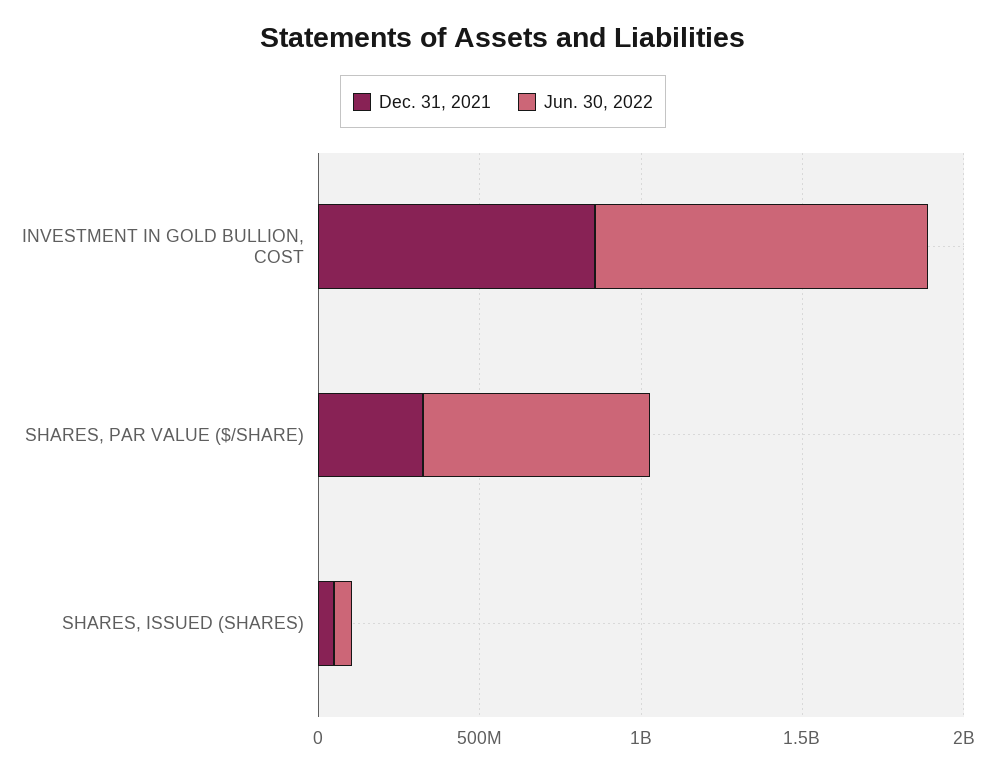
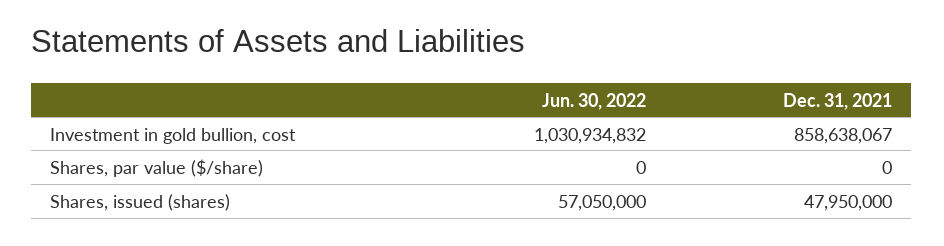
Dec. 31, 2021, SHARES, PAR VALUE ($/SHARE): 300000000 -> 0
Jun. 30, 2022, SHARES, PAR VALUE ($/SHARE): 700000000 -> 0

